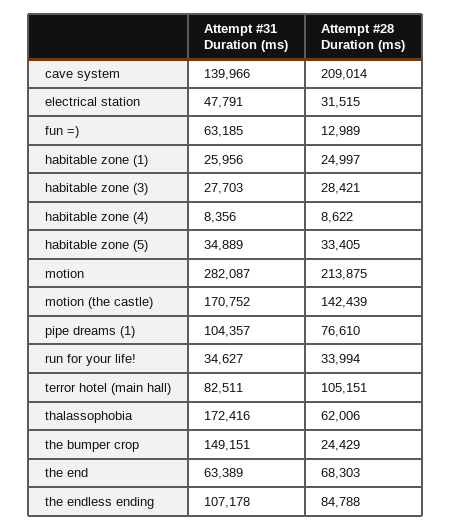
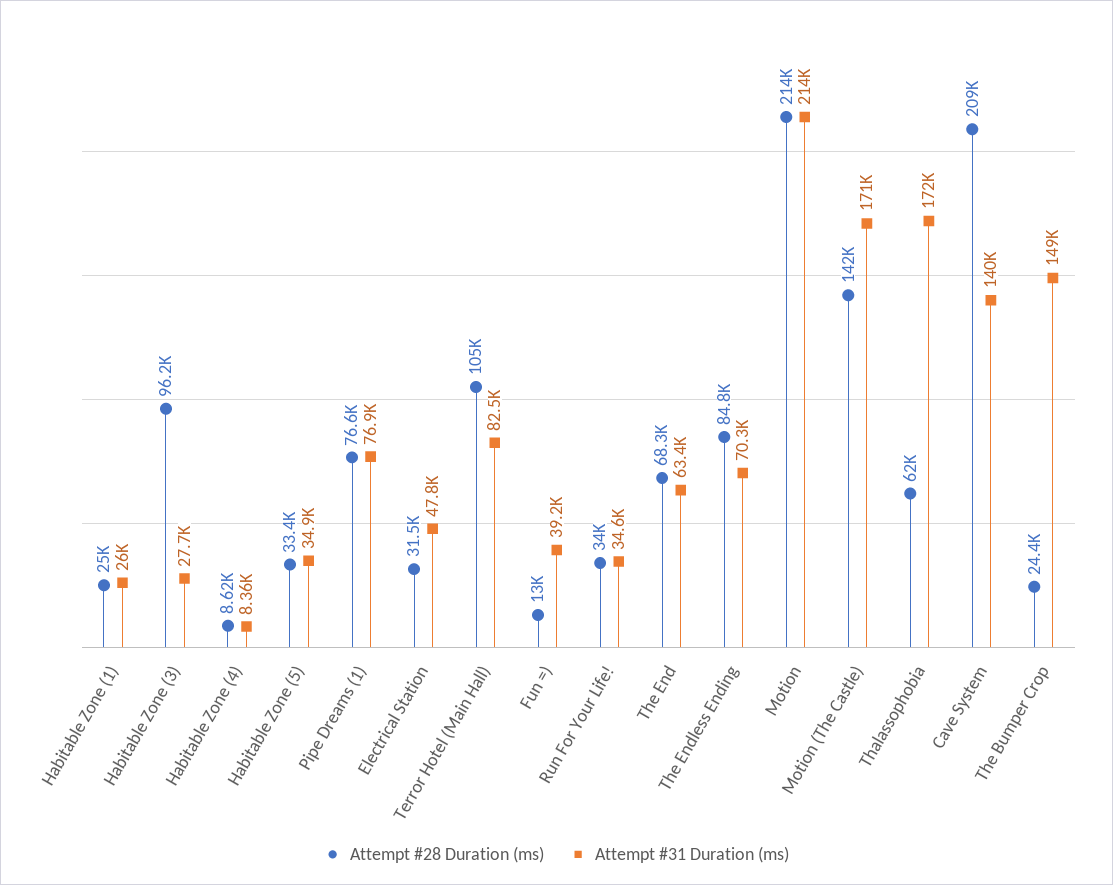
Attempt #31 Duration (ms), fun =): 63185 -> 39200
Attempt #28 Duration (ms), habitable zone (3): 28421 -> 96200
Attempt #31 Duration (ms), motion: 282087 -> 214000
Attempt #31 Duration (ms), pipe dreams (1): 104357 -> 76900
Attempt #31 Duration (ms), the endless ending: 107178 -> 70300

